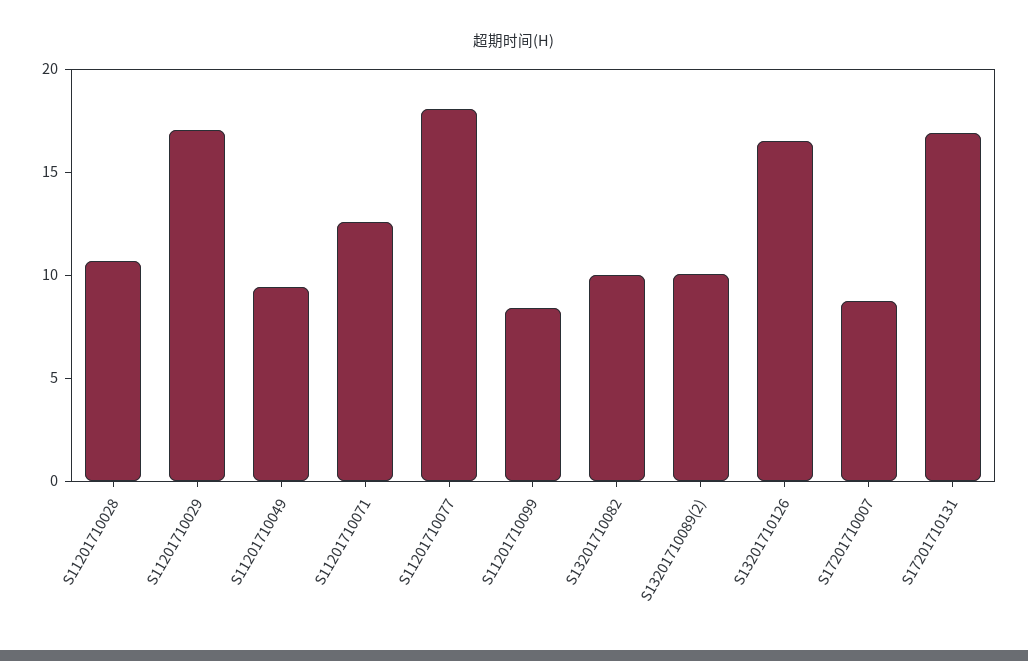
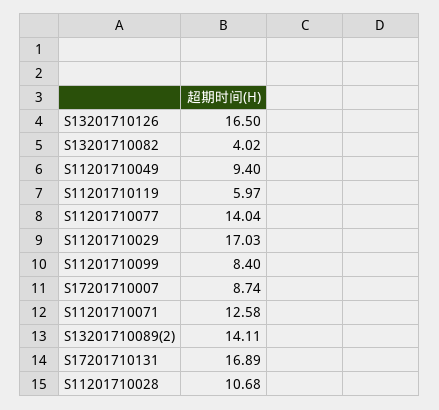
S11201710077: 18 -> 14.04
S13201710082: 10 -> 4.02
S13201710089(2): 10 -> 14.11
S11201710119: none -> 5.97

